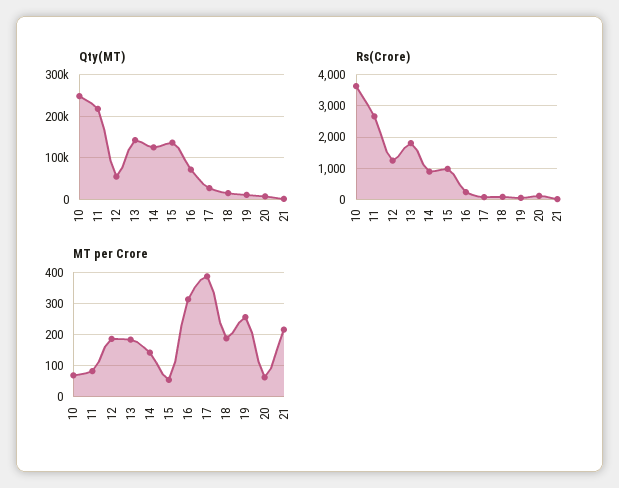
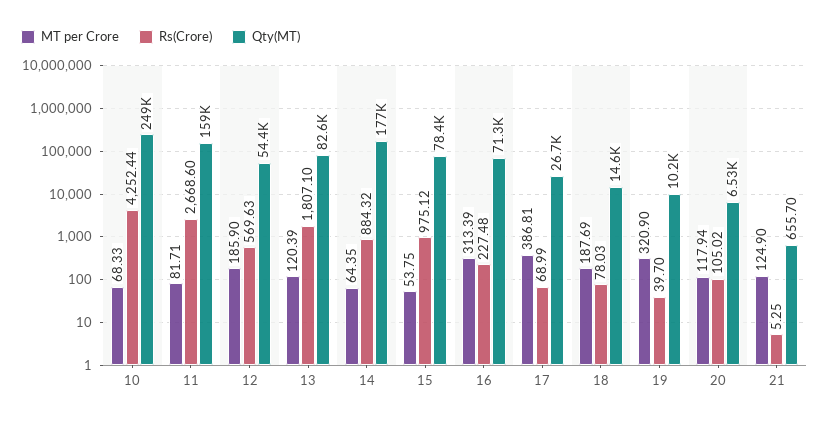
Qty(MT), 11: 220000 -> 159000
Qty(MT), 13: 140000 -> 82600
Qty(MT), 14: 120000 -> 177000
Qty(MT), 15: 140000 -> 78400
Rs(Crore), 10: 3600 -> 4252.44
Rs(Crore), 12: 1200 -> 569.63
MT per Crore, 13: 180 -> 120.39
MT per Crore, 14: 140 -> 64.35
MT per Crore, 19: 260 -> 320.9
MT per Crore, 20: 60 -> 117.94
MT per Crore, 21: 220 -> 124.9

